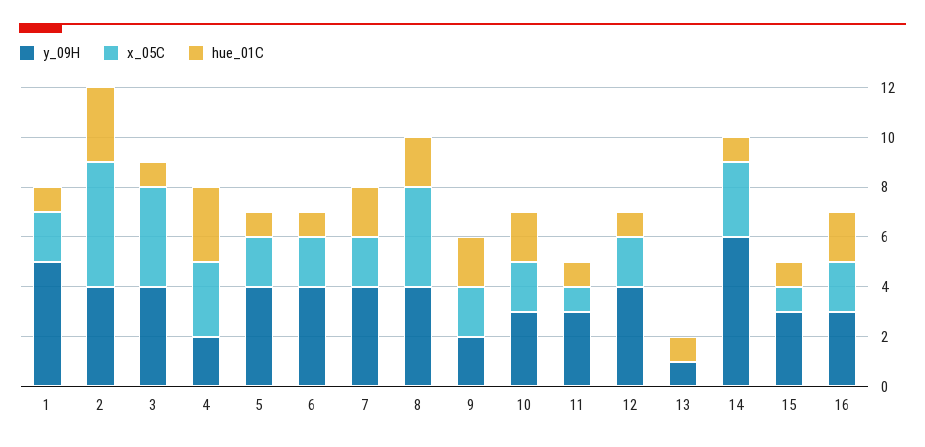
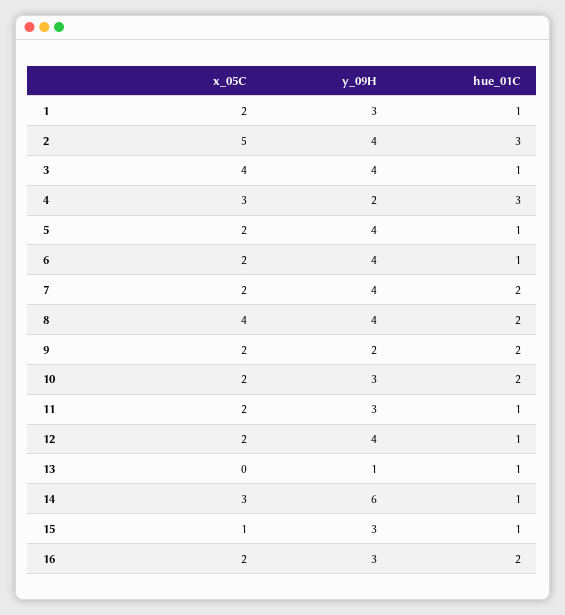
y_09H, 1: 5 -> 3
x_05C, 11: 1 -> 2

